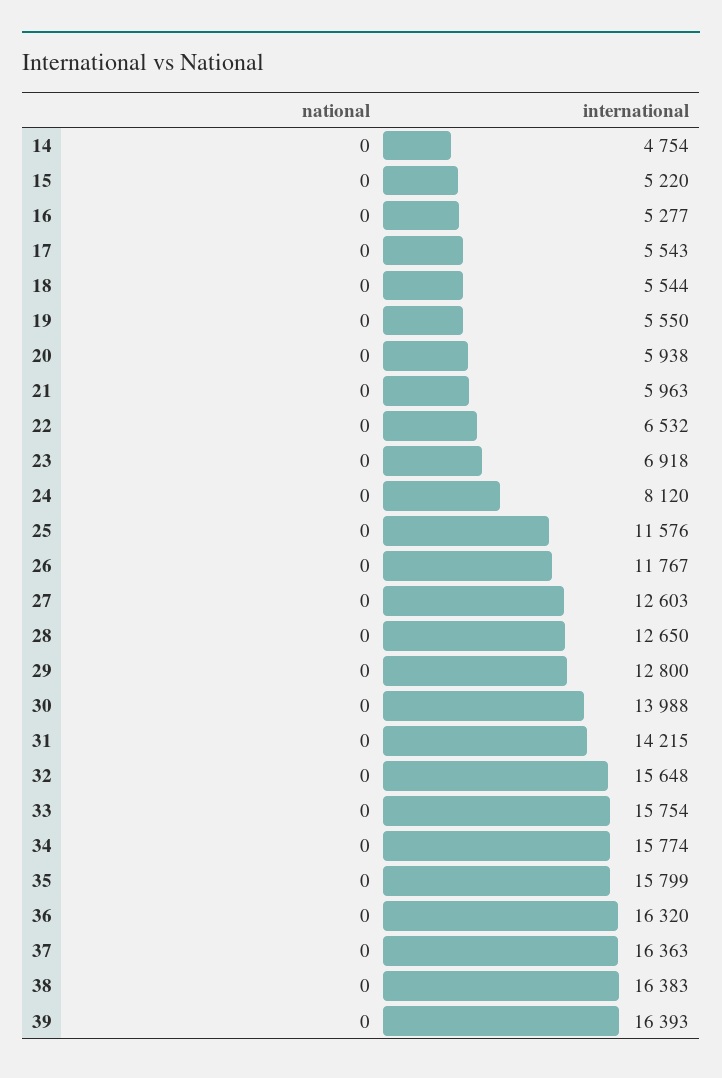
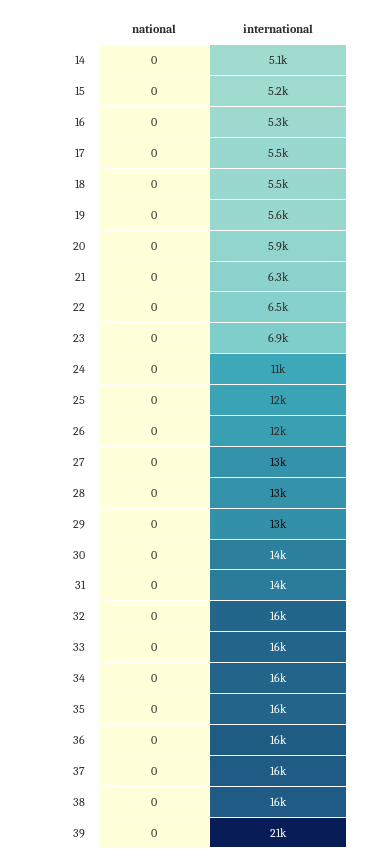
international, 14: 4754 -> 5100
international, 21: 5963 -> 6300
international, 24: 8120 -> 11000
international, 39: 16393 -> 21000

